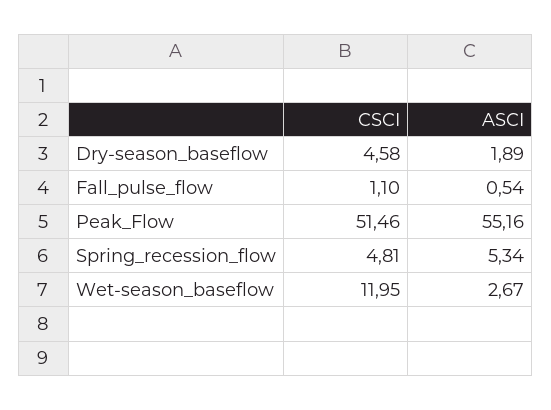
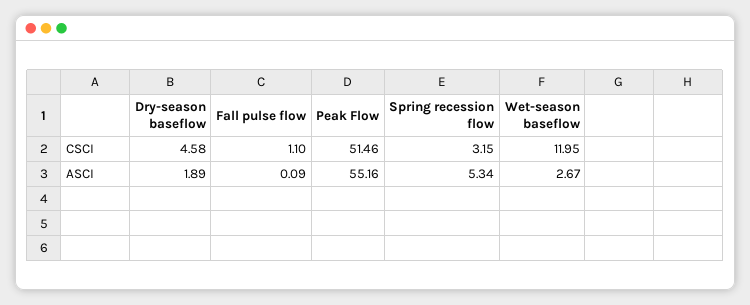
ASCI, Fall_pulse_flow: 0.54 -> 0.09
CSCI, Spring_recession_flow: 4.81 -> 3.15

